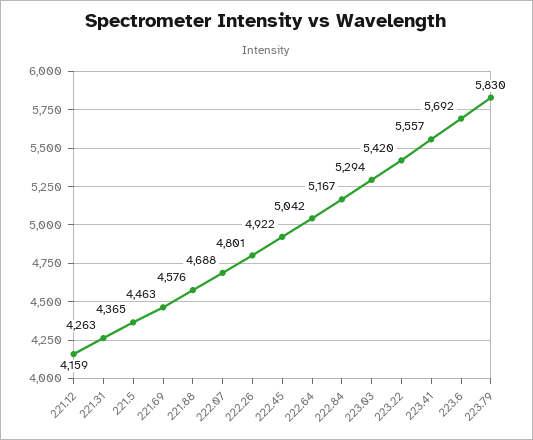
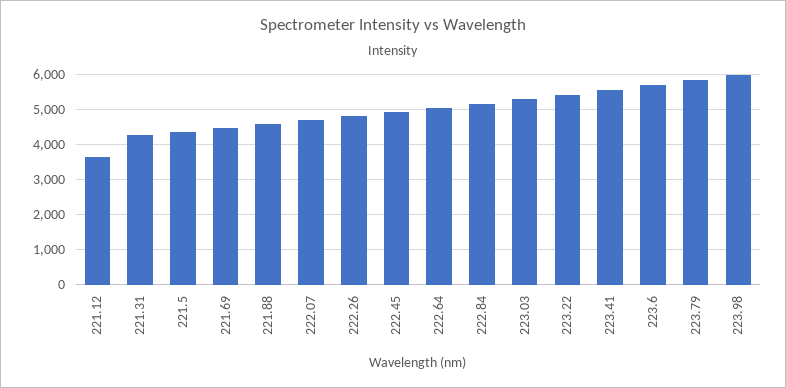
221.12: 4159 -> 3600
223.98: none -> 6000

